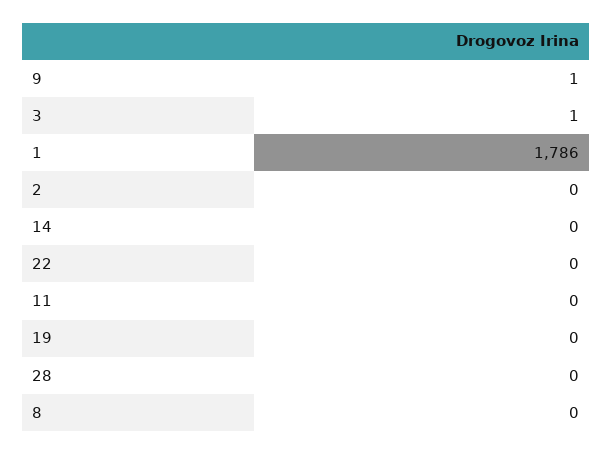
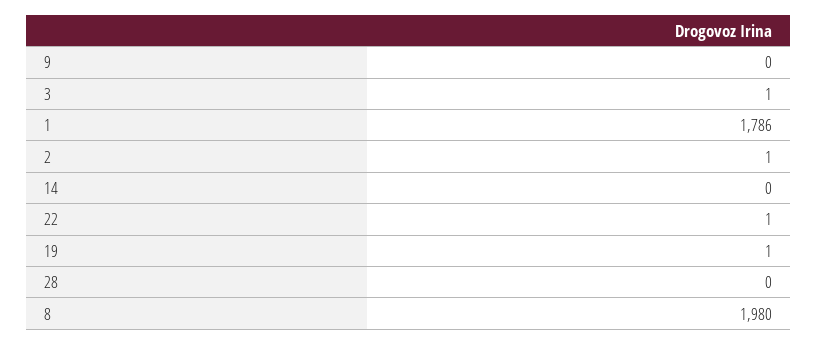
9: 1 -> 0
2: 0 -> 1
22: 0 -> 1
11: 0 -> none
19: 0 -> 1
8: 0 -> 1980

